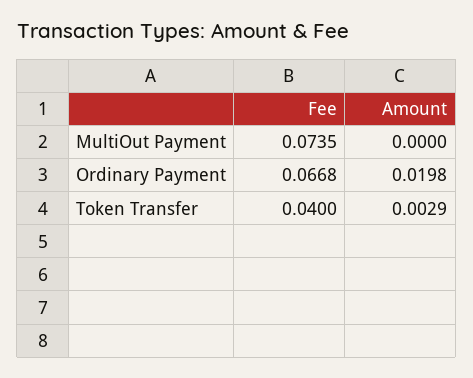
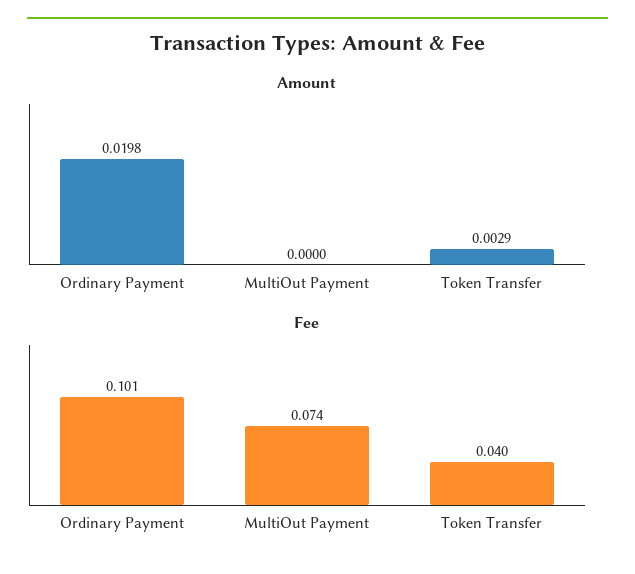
Fee, Ordinary Payment: 0.0668 -> 0.101

